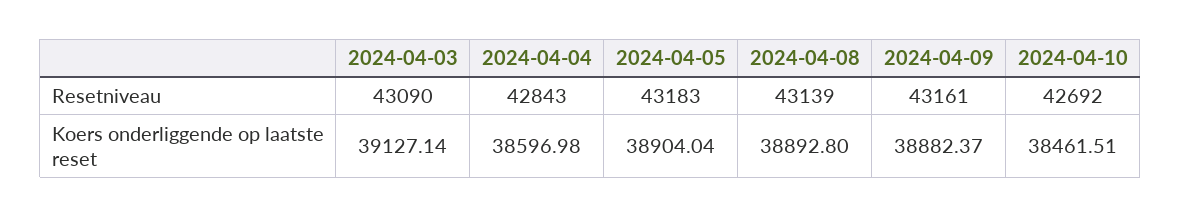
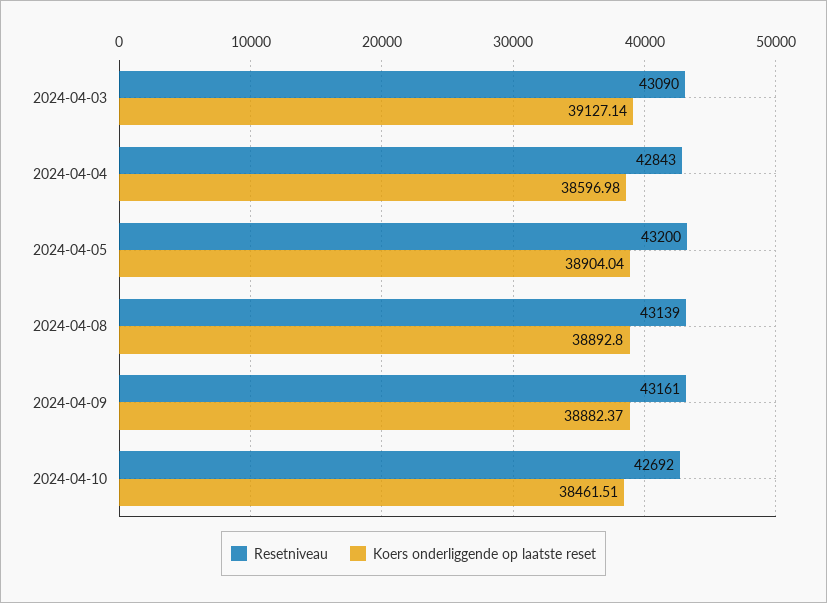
Resetniveau, 2024-04-05: 43183 -> 43200

